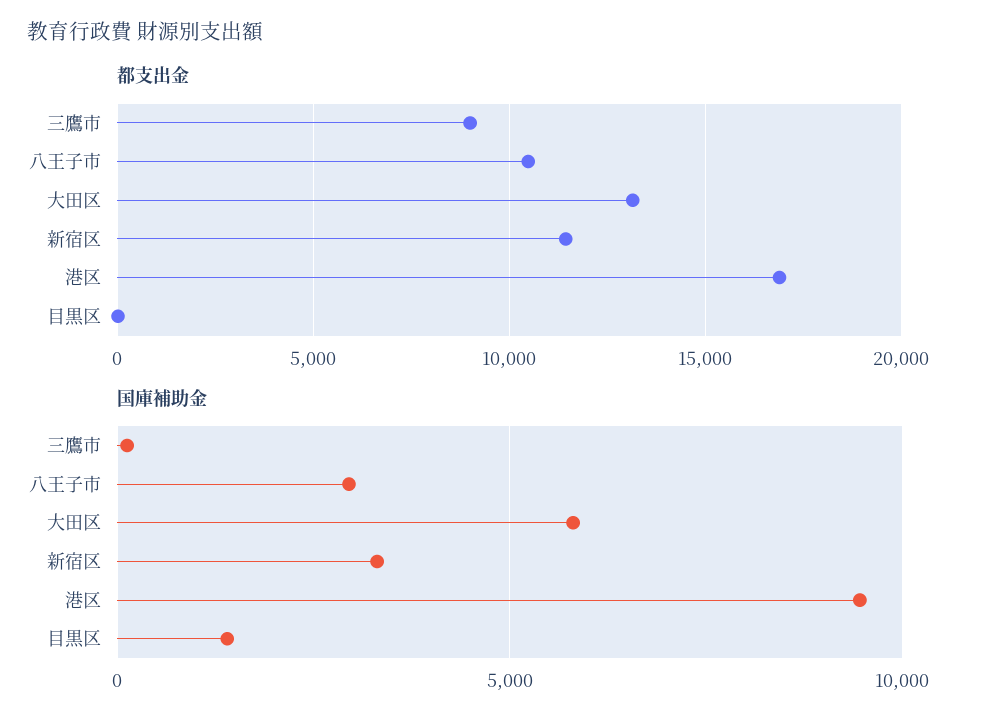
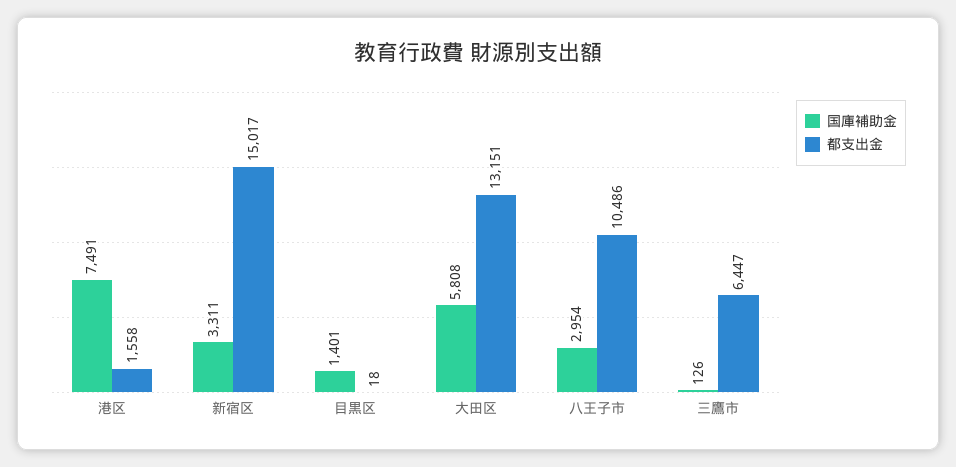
都支出金, 三鷹市: 9000 -> 6447
都支出金, 新宿区: 11500 -> 15017
都支出金, 港区: 17000 -> 1558
国庫補助金, 港区: 9500 -> 7491

